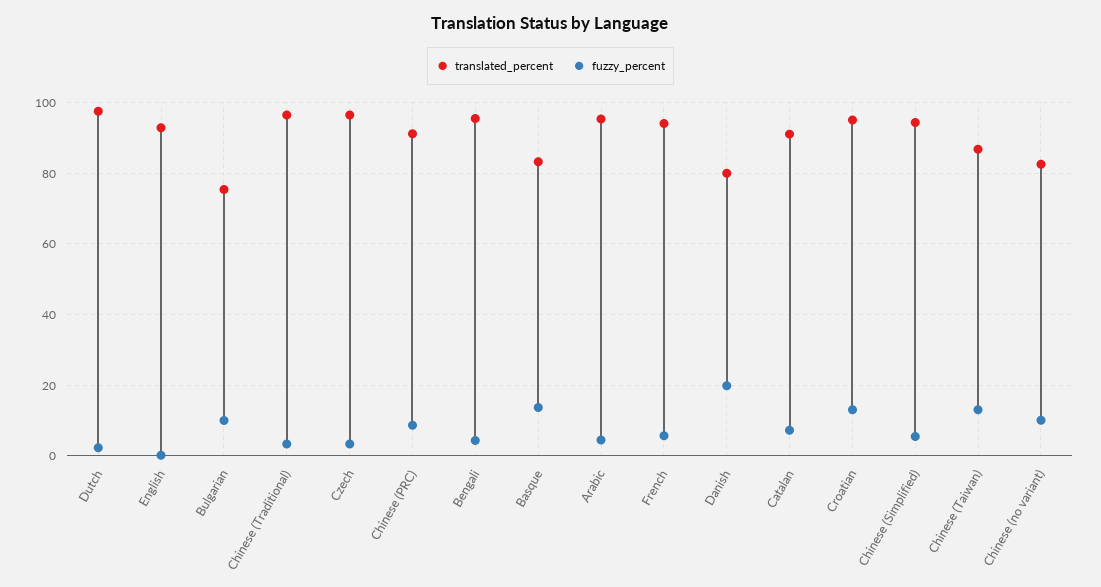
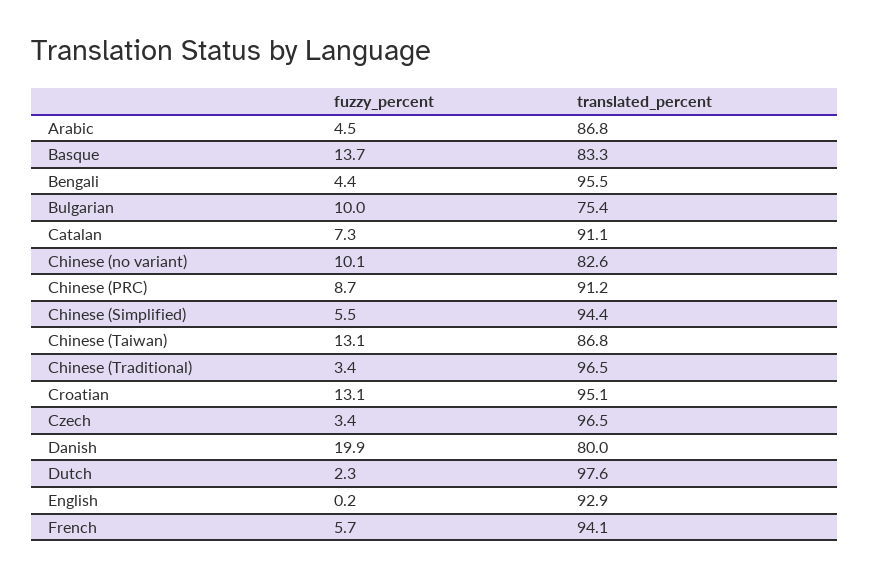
translated_percent, Arabic: 96 -> 86.8

